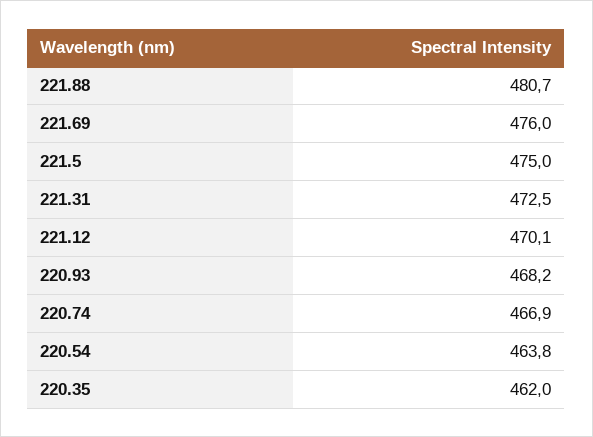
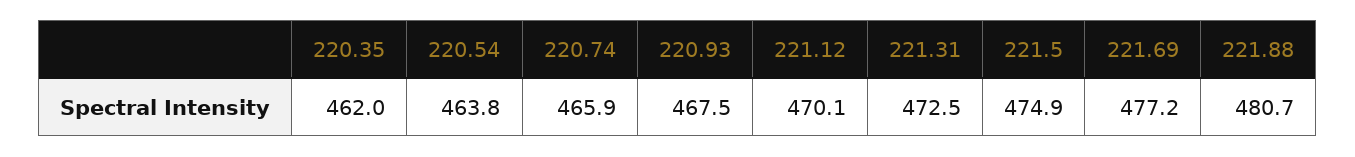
221.69: 476 -> 477.2
221.5: 475 -> 474.9
220.93: 468.2 -> 467.5
220.74: 466.9 -> 465.9

